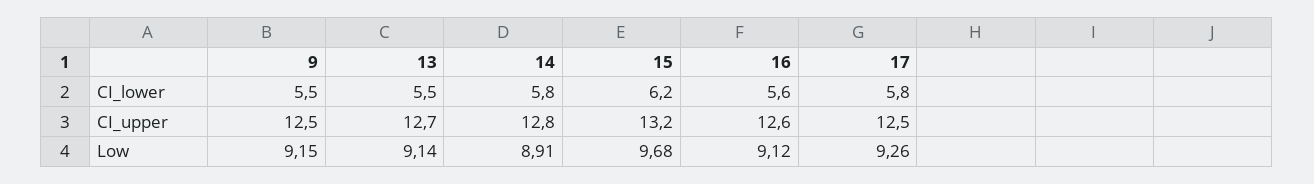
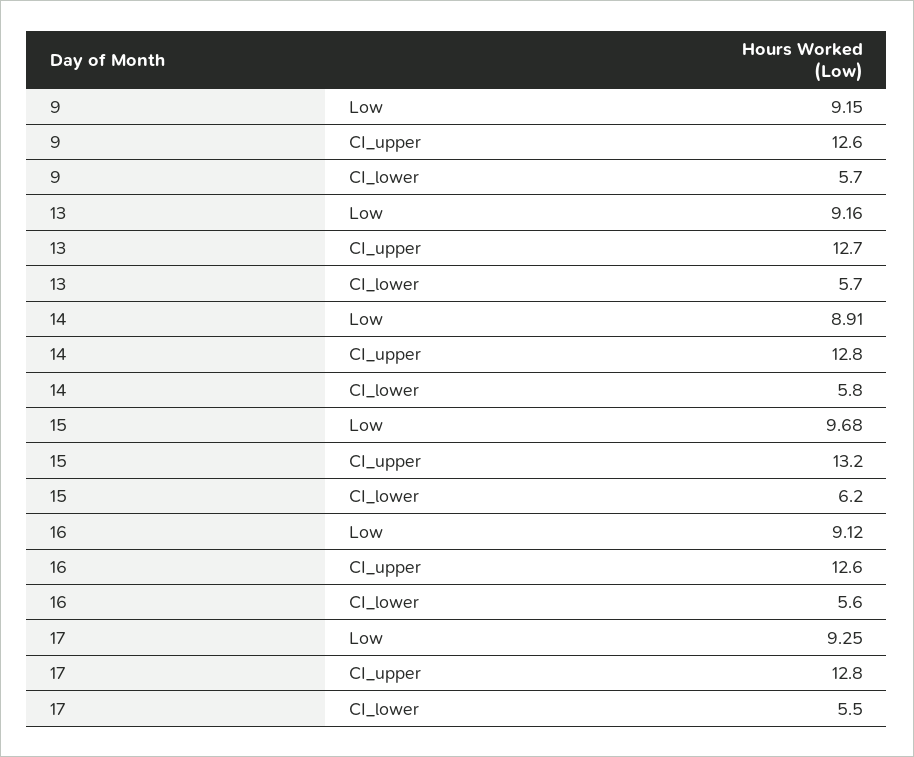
9, CI_lower: 5.5 -> 5.7
13, CI_lower: 5.5 -> 5.7
17, CI_lower: 5.8 -> 5.5
9, CI_upper: 12.5 -> 12.6
17, CI_upper: 12.5 -> 12.8
13, Low: 9.14 -> 9.16
17, Low: 9.26 -> 9.25

